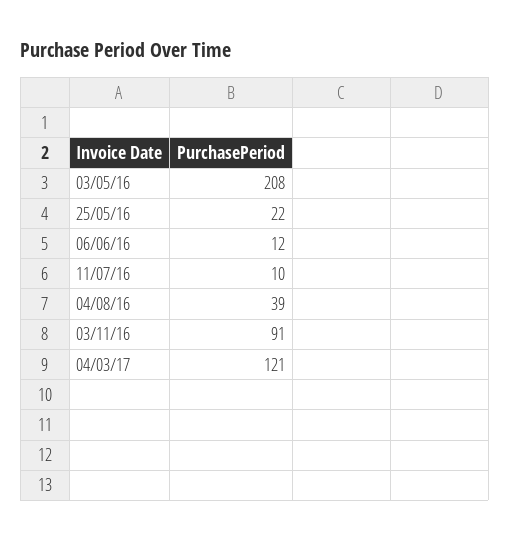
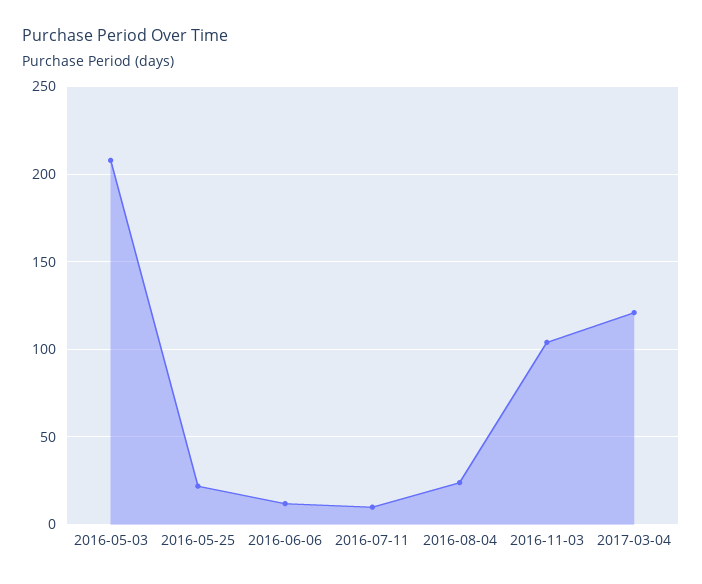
04/08/16: 39 -> 25
03/11/16: 91 -> 105

